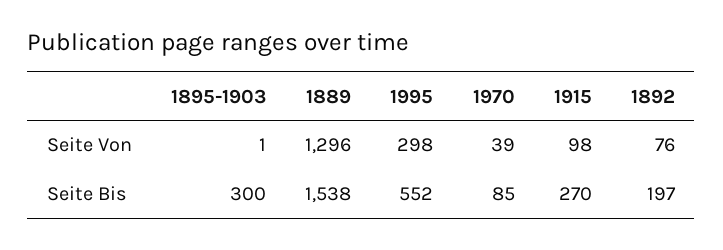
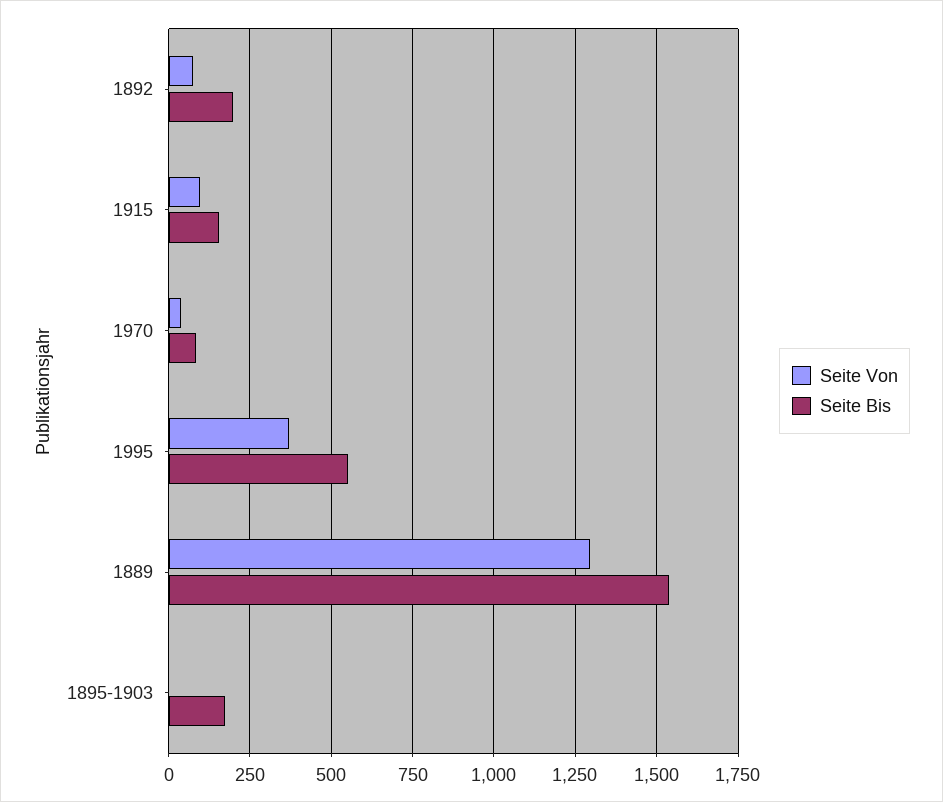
Seite Von, 1995: 298 -> 375
Seite Bis, 1895-1903: 300 -> 175
Seite Bis, 1915: 270 -> 150

